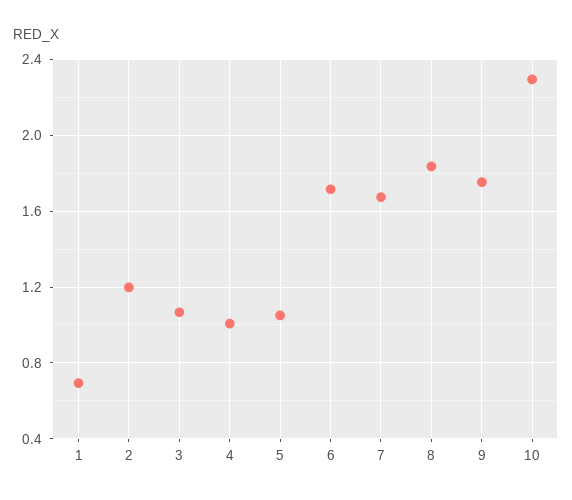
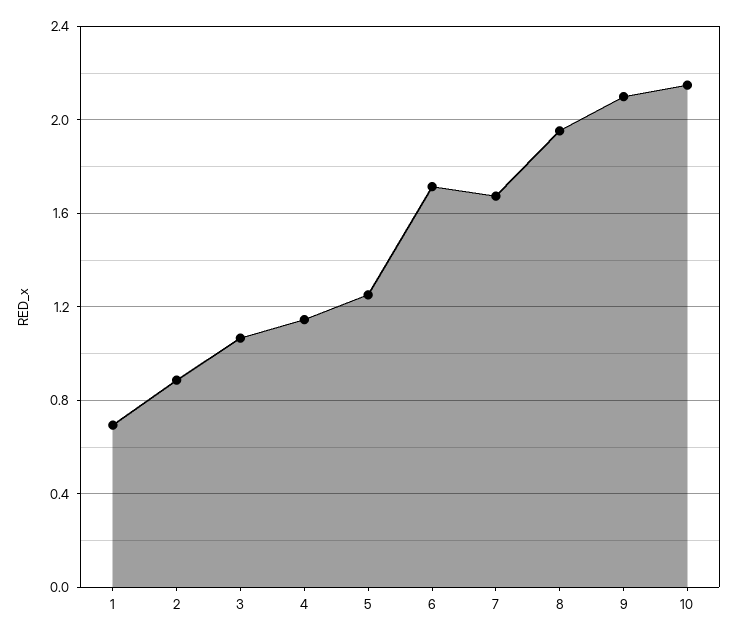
2: 1.2 -> 0.9
4: 1 -> 1.15
5: 1.05 -> 1.25
8: 1.85 -> 1.95
9: 1.75 -> 2.1
10: 2.3 -> 2.15

